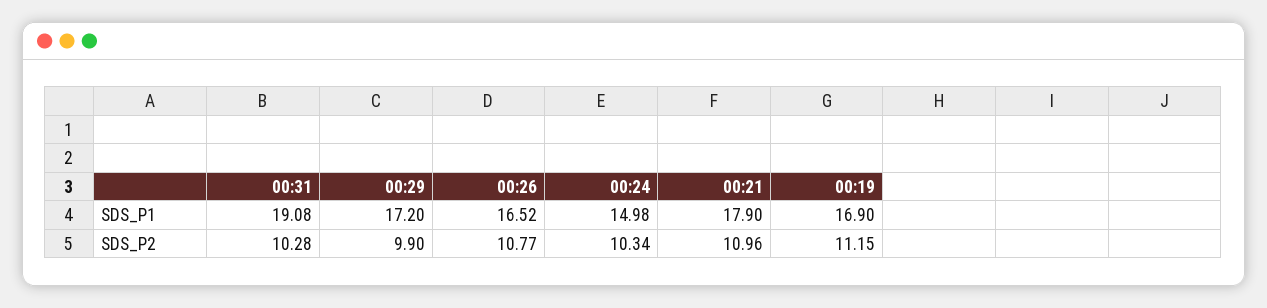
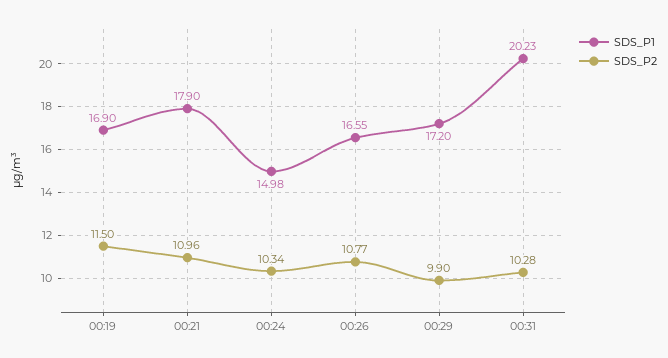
SDS_P1, 00:31: 19.08 -> 20.23
SDS_P1, 00:26: 16.52 -> 16.55
SDS_P2, 00:19: 11.15 -> 11.5

